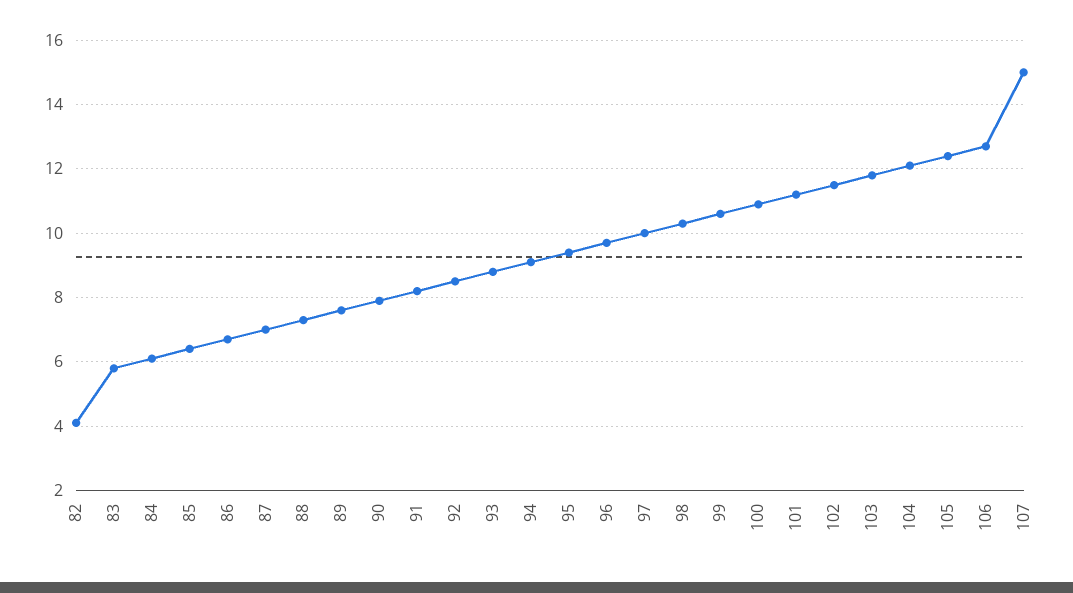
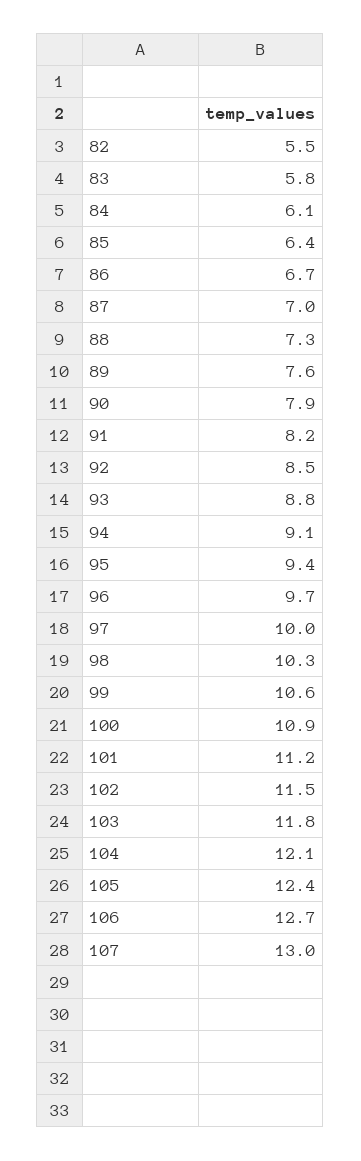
82: 4 -> 5.5
107: 15 -> 13

